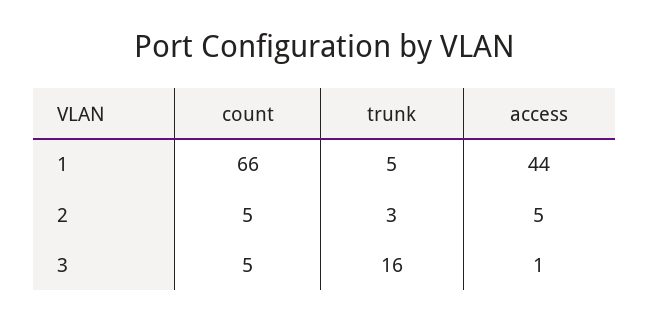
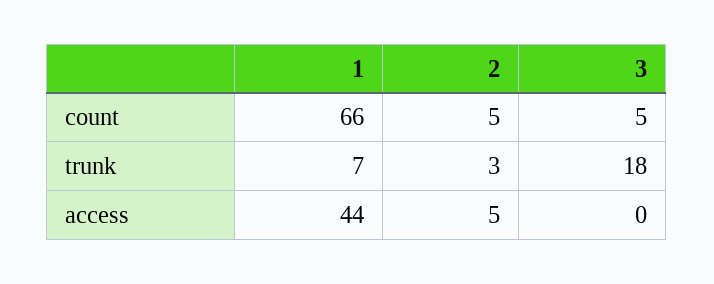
trunk, 1: 5 -> 7
trunk, 3: 16 -> 18
access, 3: 1 -> 0

